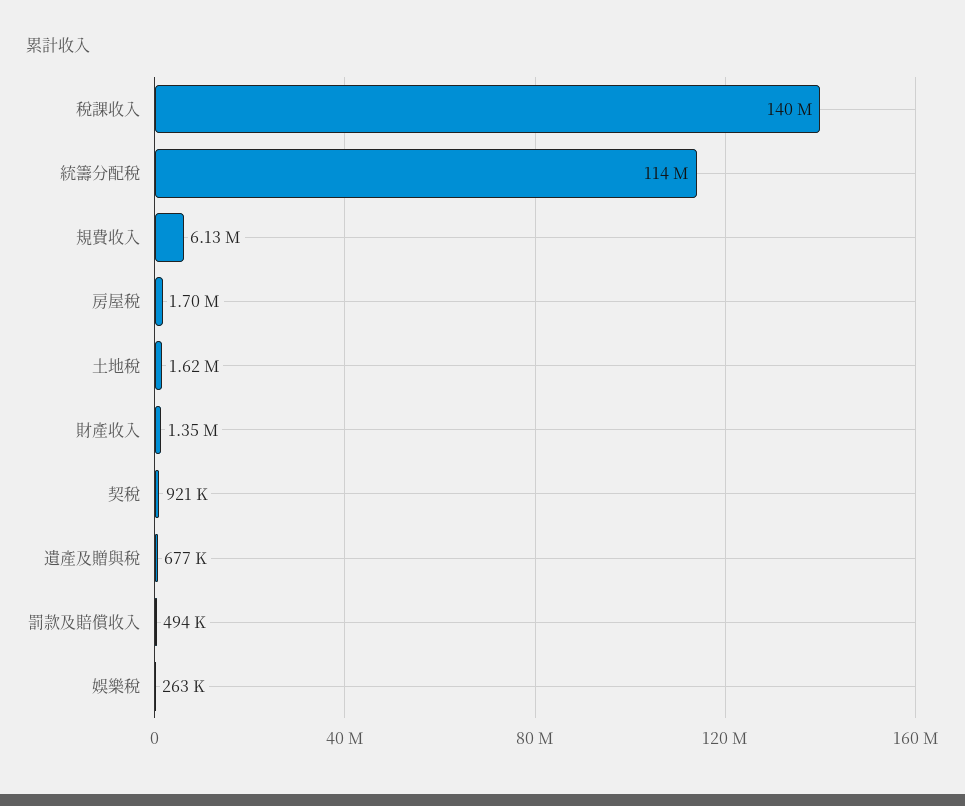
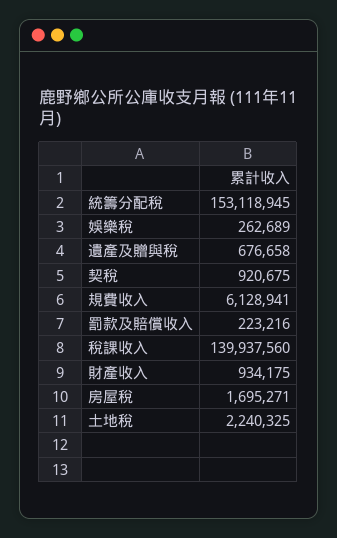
統籌分配稅: 114000000 -> 153118945
土地稅: 1620000 -> 2240325
財產收入: 1350000 -> 934175
罰款及賠償收入: 494000 -> 223216

